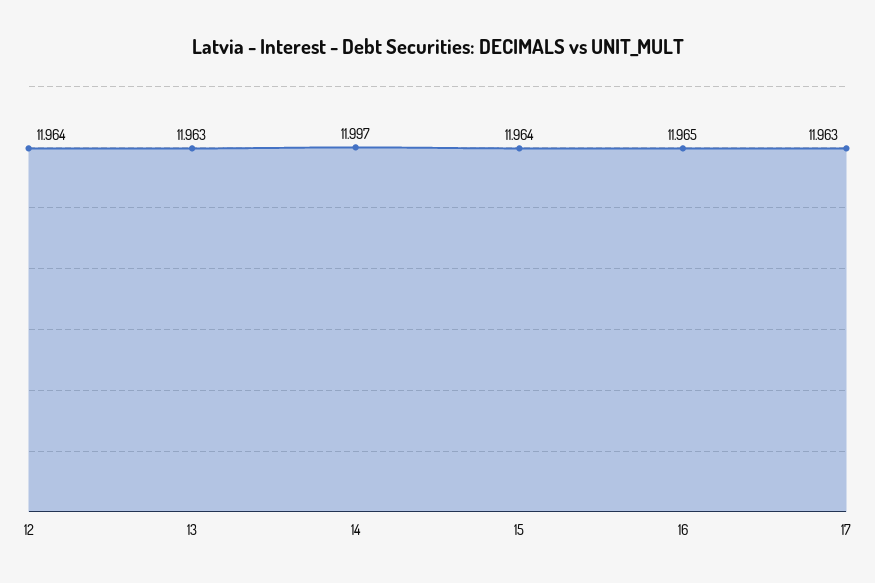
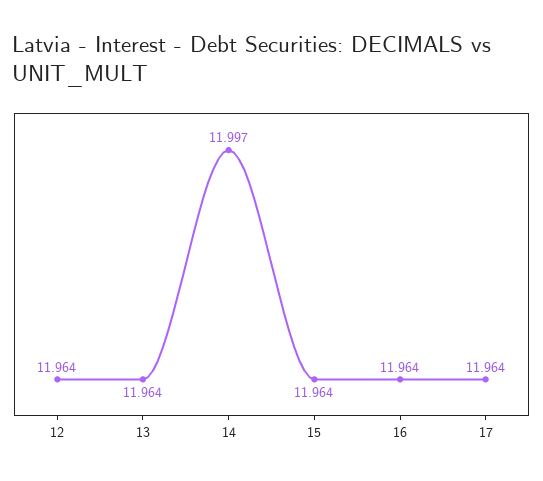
13: 11.963 -> 11.964
16: 11.965 -> 11.964
17: 11.963 -> 11.964

